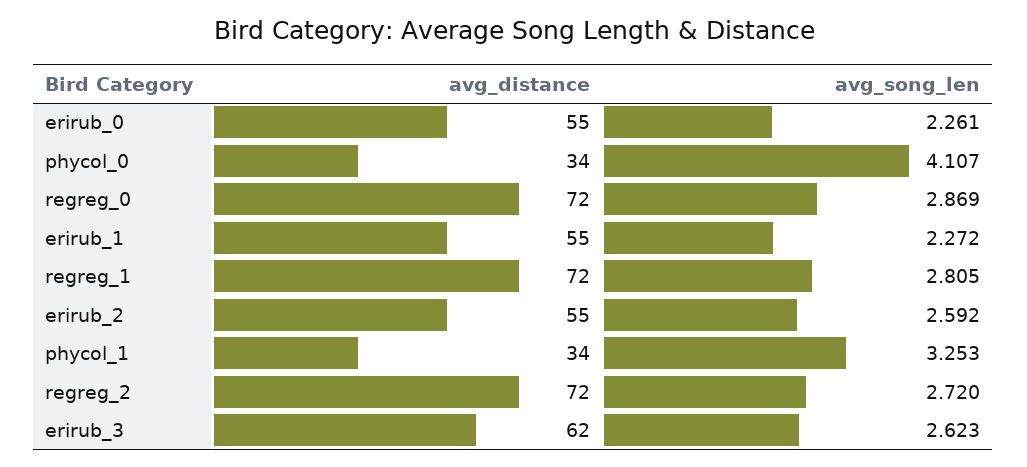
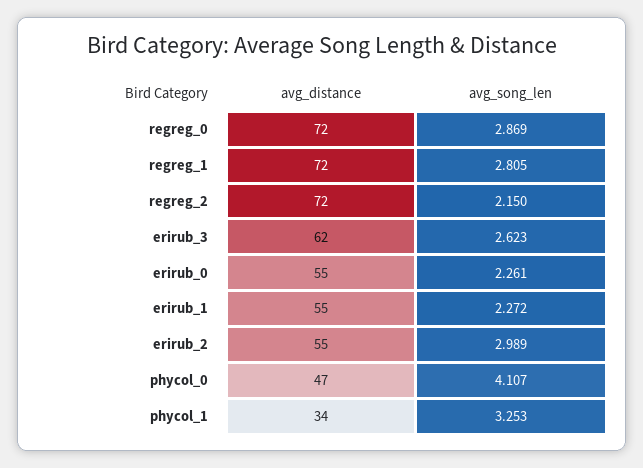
avg_distance, phycol_0: 34 -> 47
avg_song_len, erirub_2: 2.592 -> 2.989
avg_song_len, regreg_2: 2.72 -> 2.15

